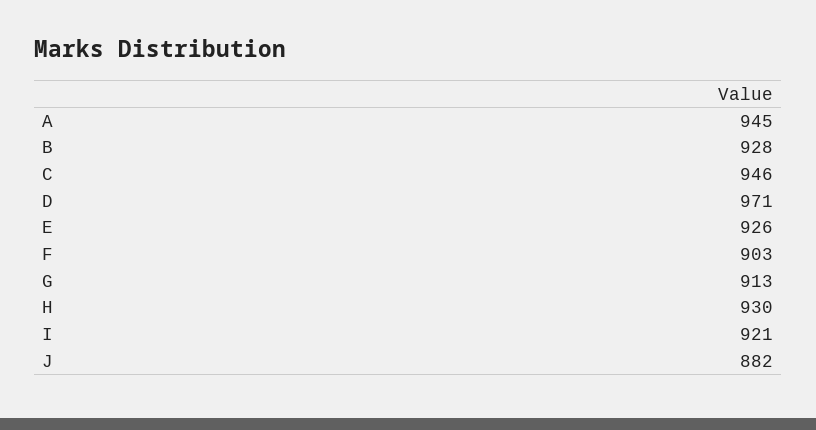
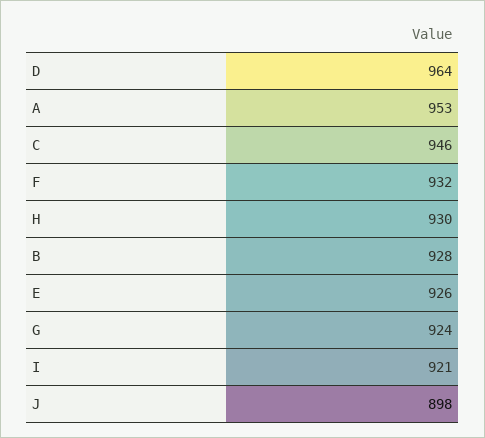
A: 945 -> 953
D: 971 -> 964
F: 903 -> 932
G: 913 -> 924
J: 882 -> 898

